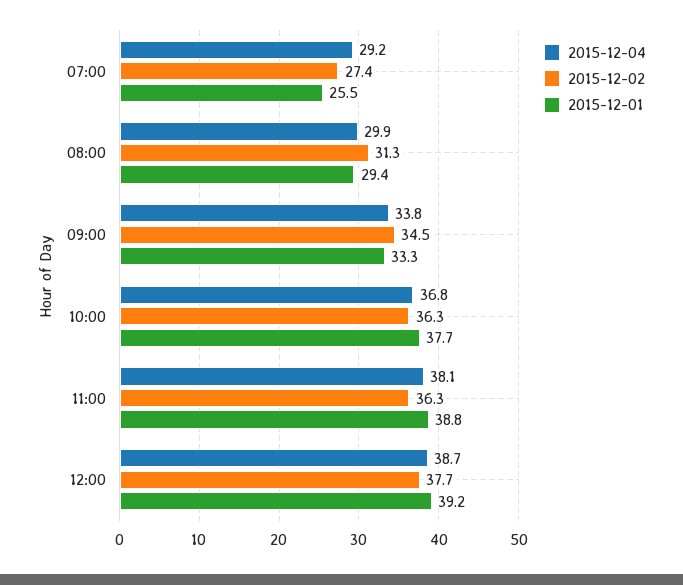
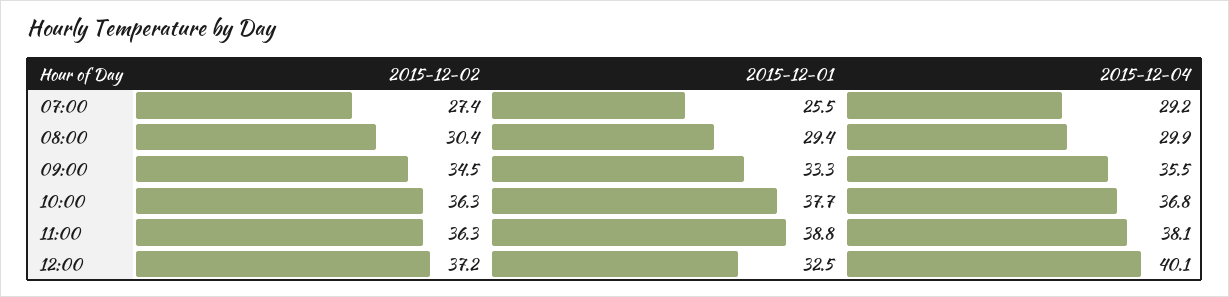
2015-12-02, 08:00: 31.3 -> 30.4
2015-12-04, 09:00: 33.8 -> 35.5
2015-12-04, 12:00: 38.7 -> 40.1
2015-12-02, 12:00: 37.7 -> 37.2
2015-12-01, 12:00: 39.2 -> 32.5

